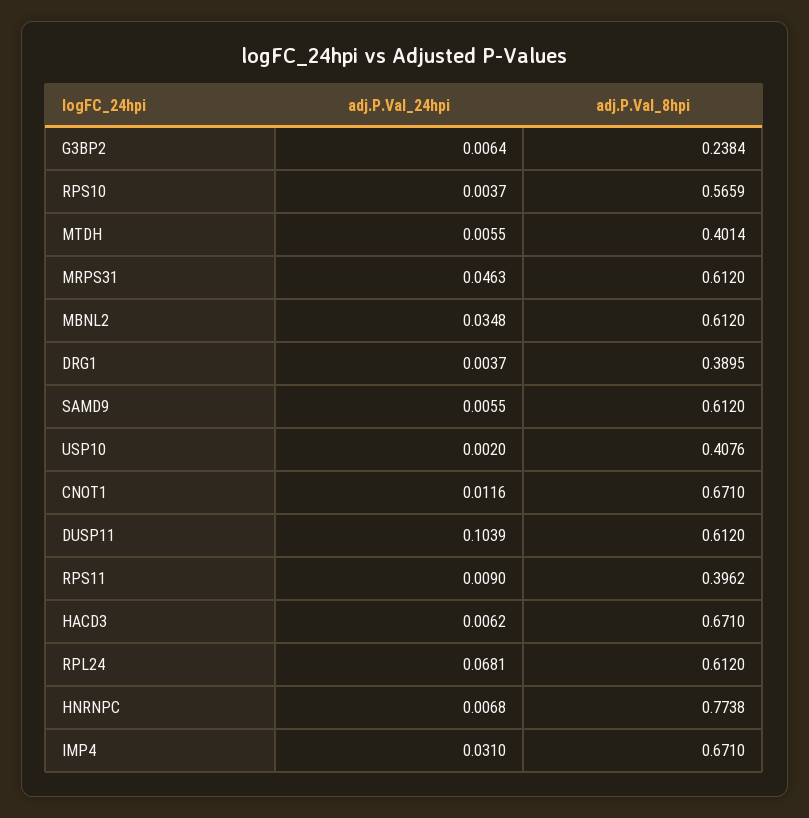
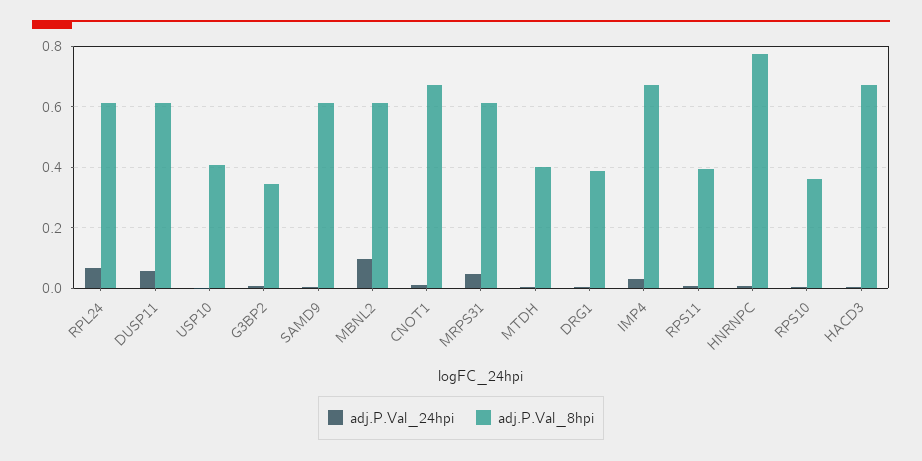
adj.P.Val_8hpi, G3BP2: 0.2384 -> 0.34
adj.P.Val_8hpi, RPS10: 0.5659 -> 0.36
adj.P.Val_24hpi, MBNL2: 0.0348 -> 0.1
adj.P.Val_24hpi, DUSP11: 0.1039 -> 0.06

